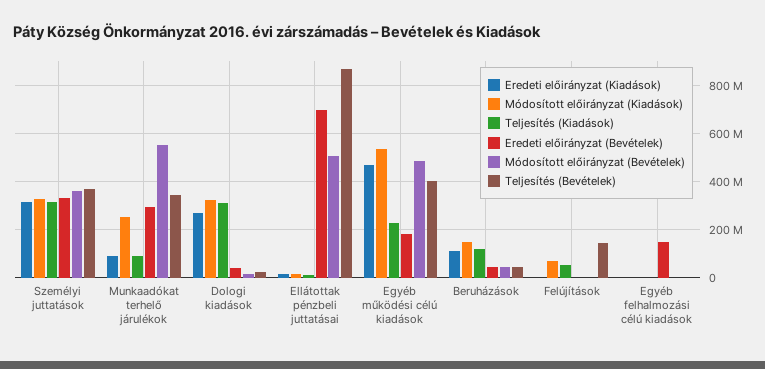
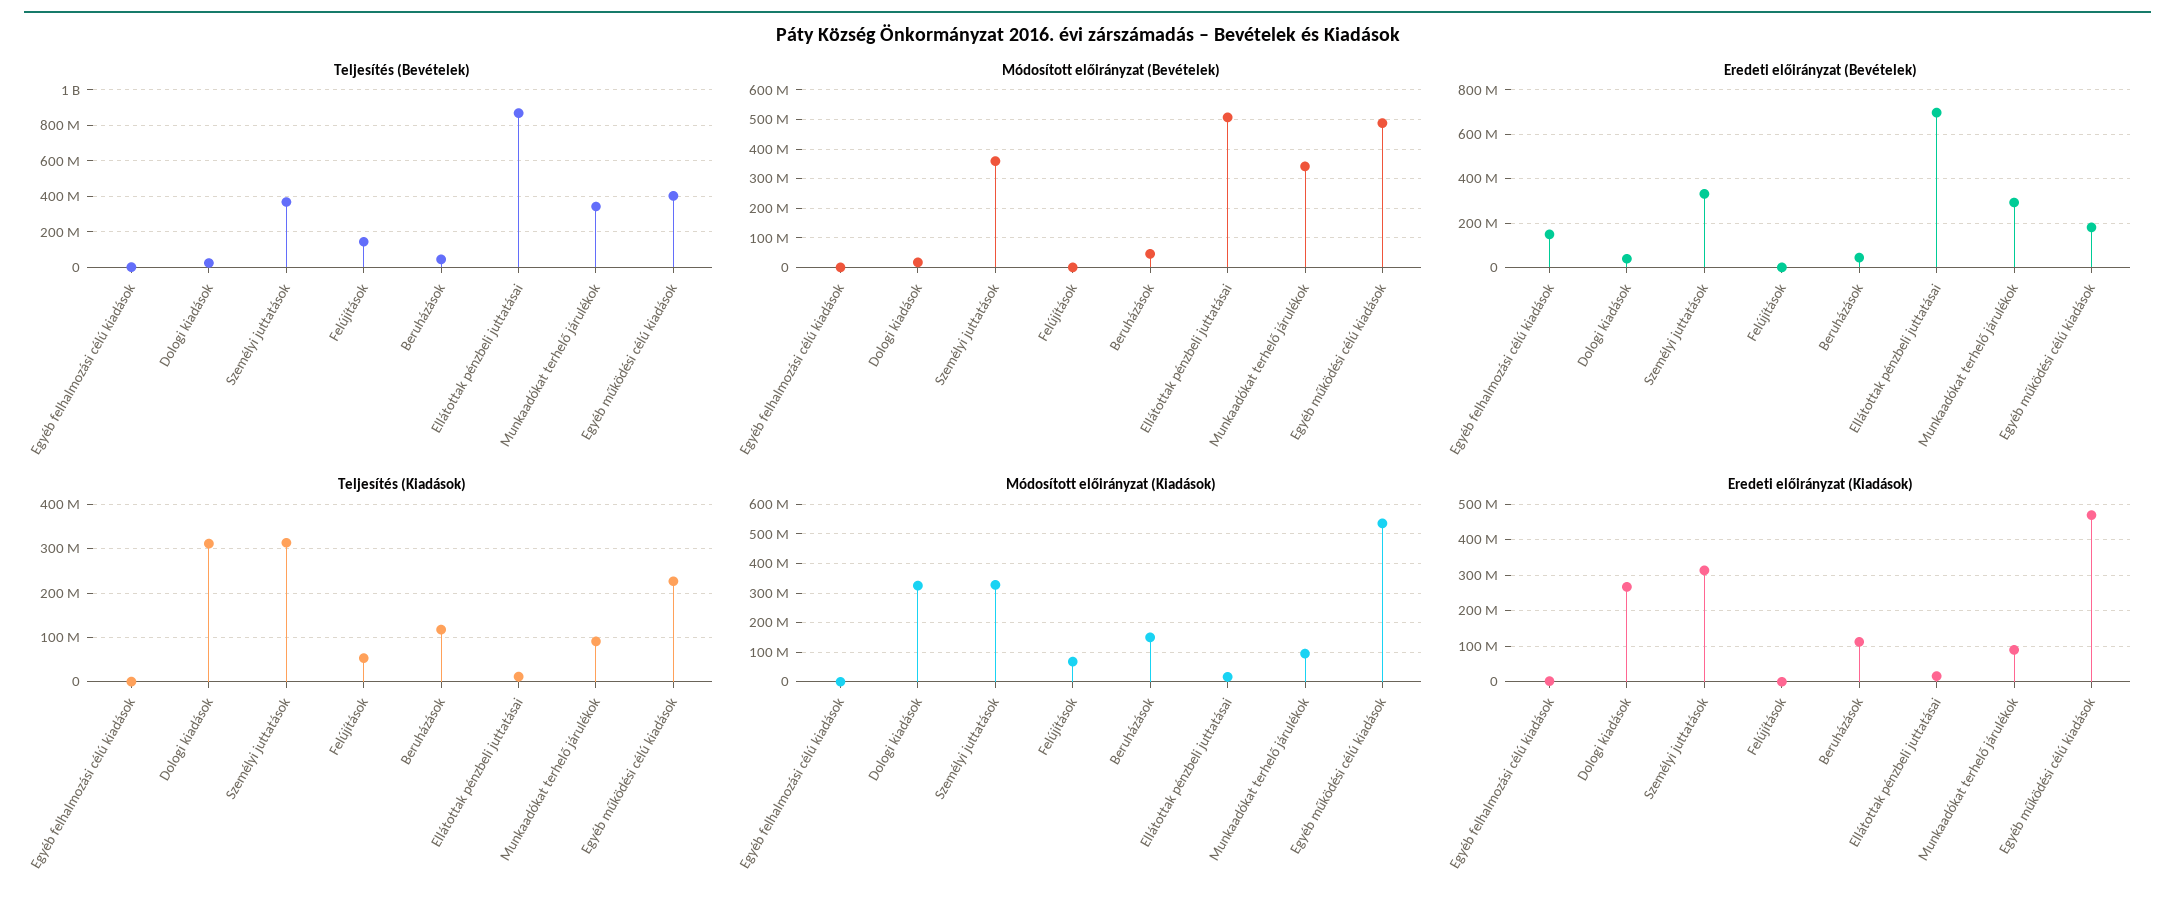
Módosított előirányzat (Kiadások), Munkaadókat terhelő járulékok: 250000000 -> 100000000
Módosított előirányzat (Bevételek), Munkaadókat terhelő járulékok: 550000000 -> 350000000

